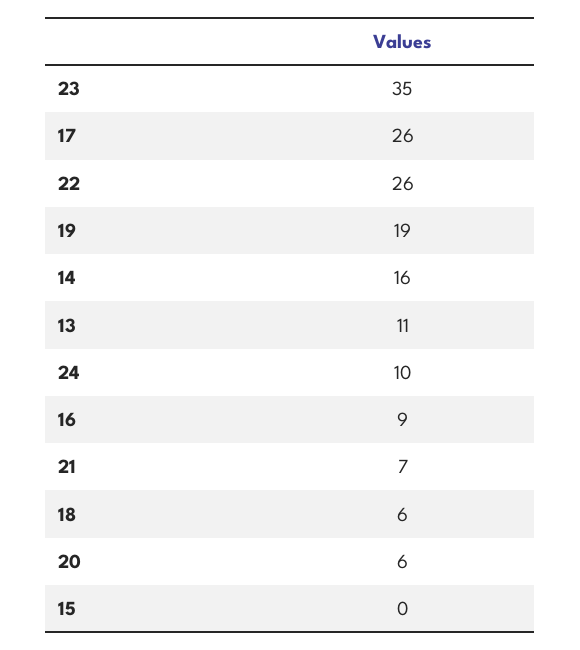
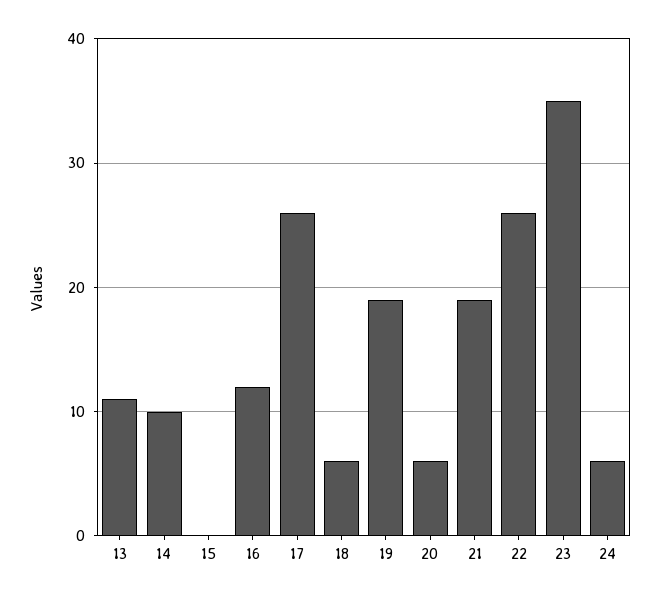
14: 16 -> 10
24: 10 -> 6
16: 9 -> 12
21: 7 -> 19

